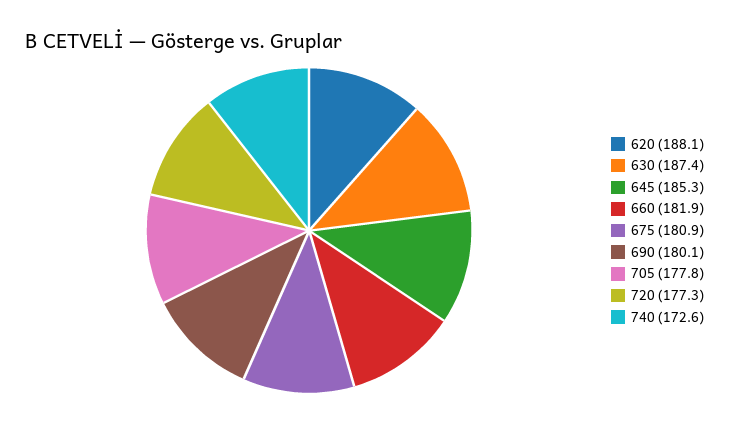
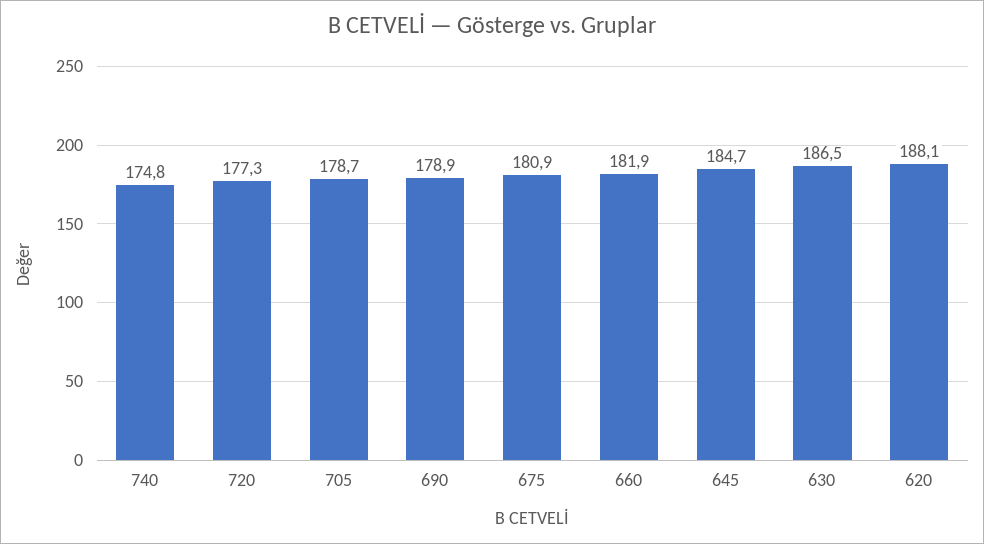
630: 187.4 -> 186.5
645: 185.3 -> 184.7
690: 180.1 -> 178.9
705: 177.8 -> 178.7
740: 172.6 -> 174.8

